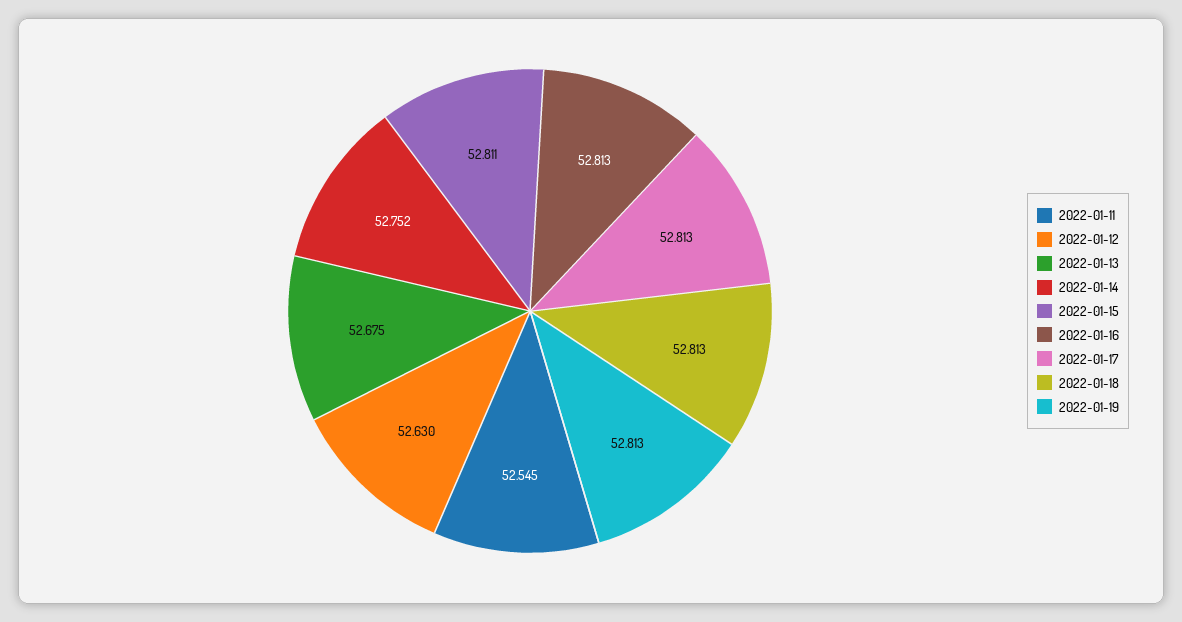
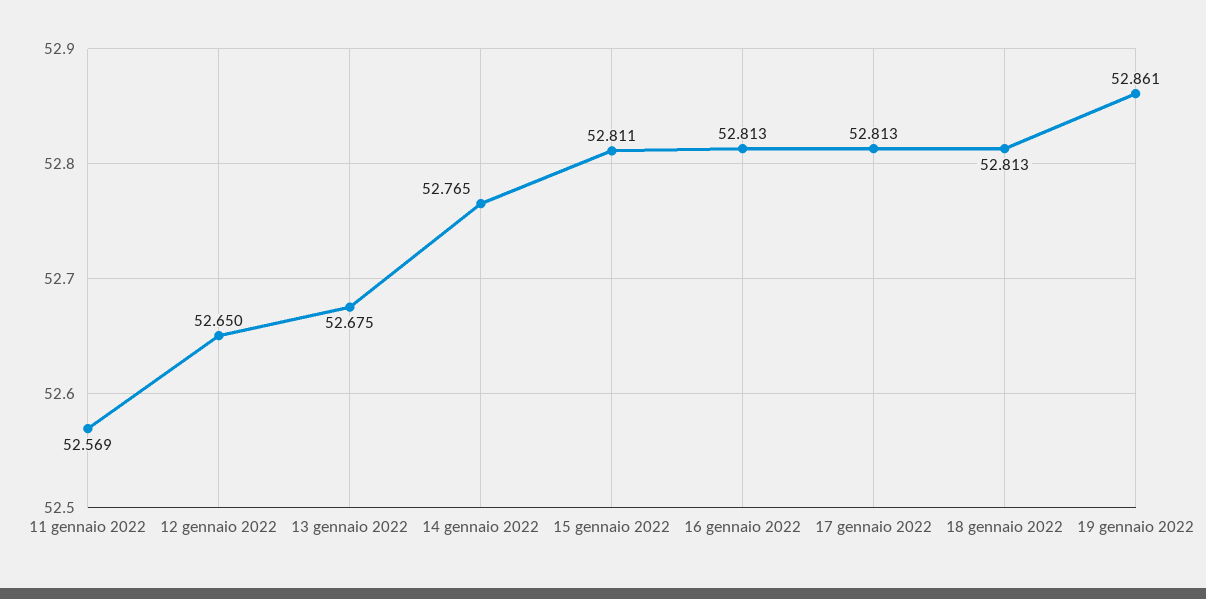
2022-01-11: 52.545 -> 52.569
2022-01-12: 52.63 -> 52.65
2022-01-14: 52.752 -> 52.765
2022-01-19: 52.813 -> 52.861

